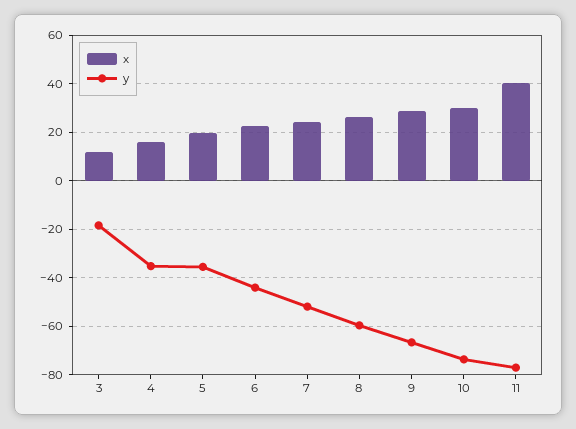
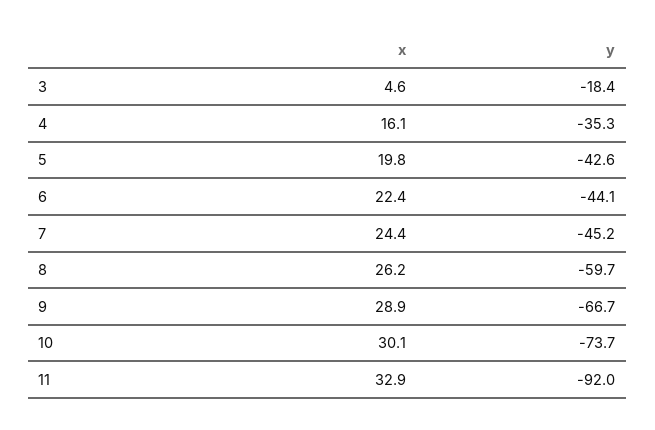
x, 3: 12.5 -> 4.6
y, 5: -35 -> -42.6
y, 7: -52.5 -> -45.2
x, 11: 40 -> 32.9
y, 11: -77.5 -> -92

